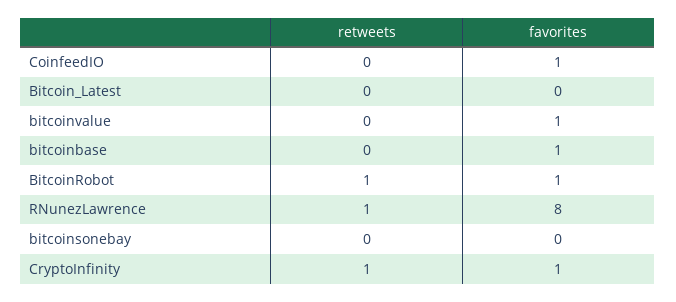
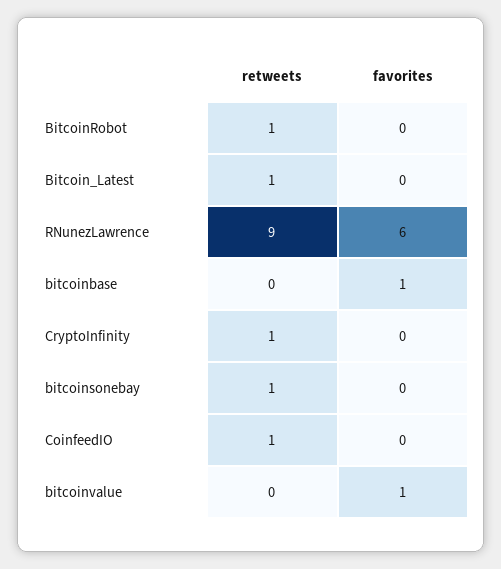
retweets, CoinfeedIO: 0 -> 1
favorites, CoinfeedIO: 1 -> 0
retweets, Bitcoin_Latest: 0 -> 1
favorites, BitcoinRobot: 1 -> 0
retweets, RNunezLawrence: 1 -> 9
favorites, RNunezLawrence: 8 -> 6
retweets, bitcoinsonebay: 0 -> 1
favorites, CryptoInfinity: 1 -> 0

